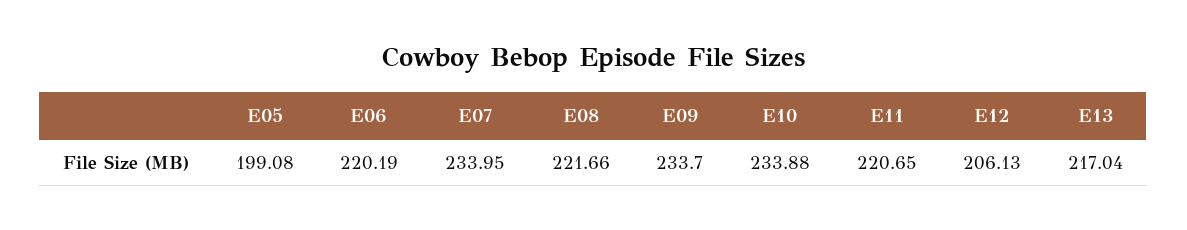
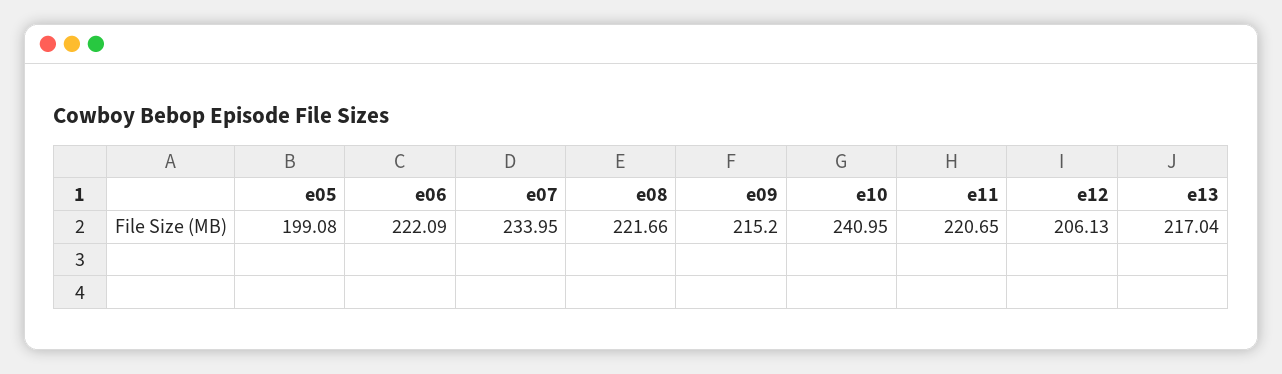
E06: 220.19 -> 222.09
E09: 233.7 -> 215.2
E10: 233.88 -> 240.95

